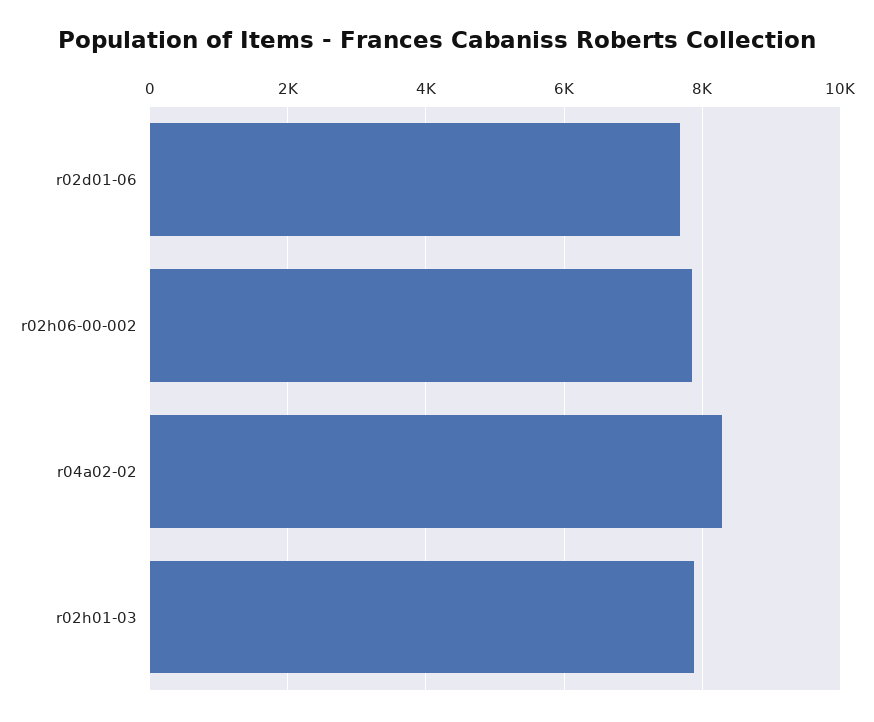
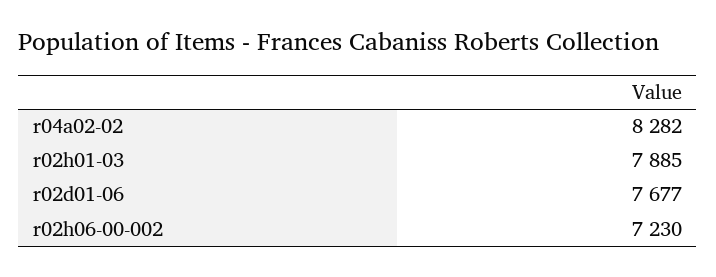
r02h06-00-002: 7800 -> 7230

